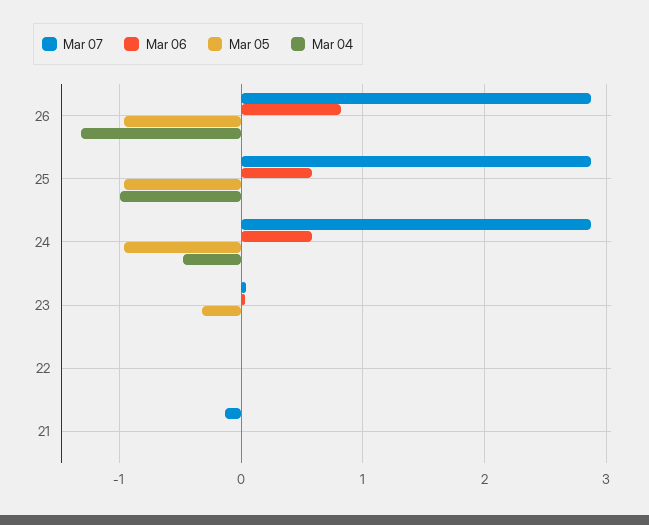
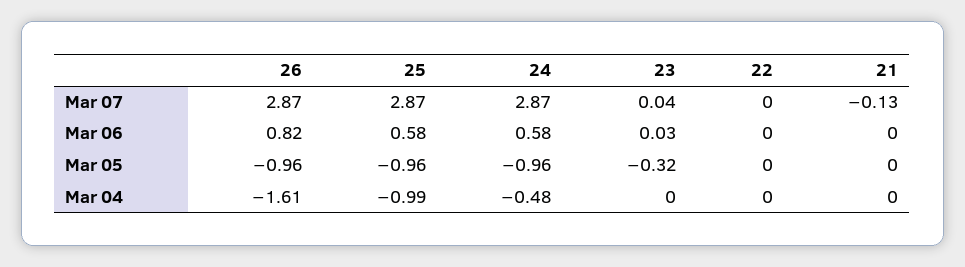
Mar 04, 26: -1.3 -> -1.61

